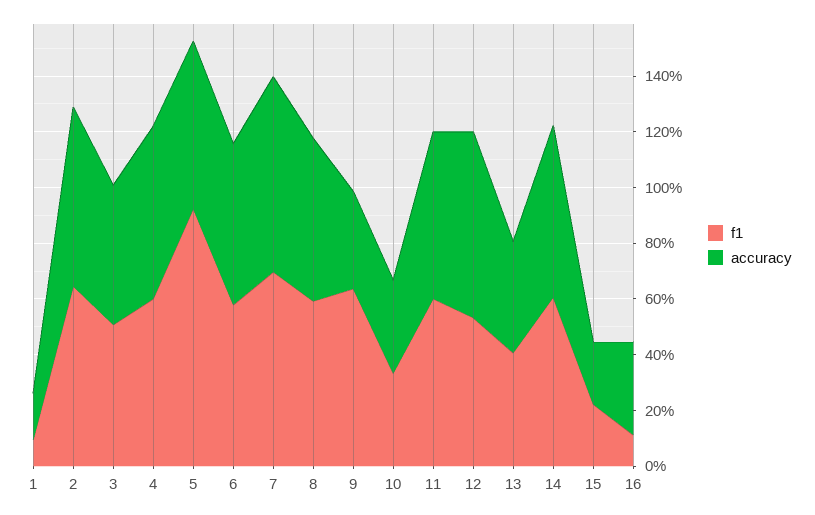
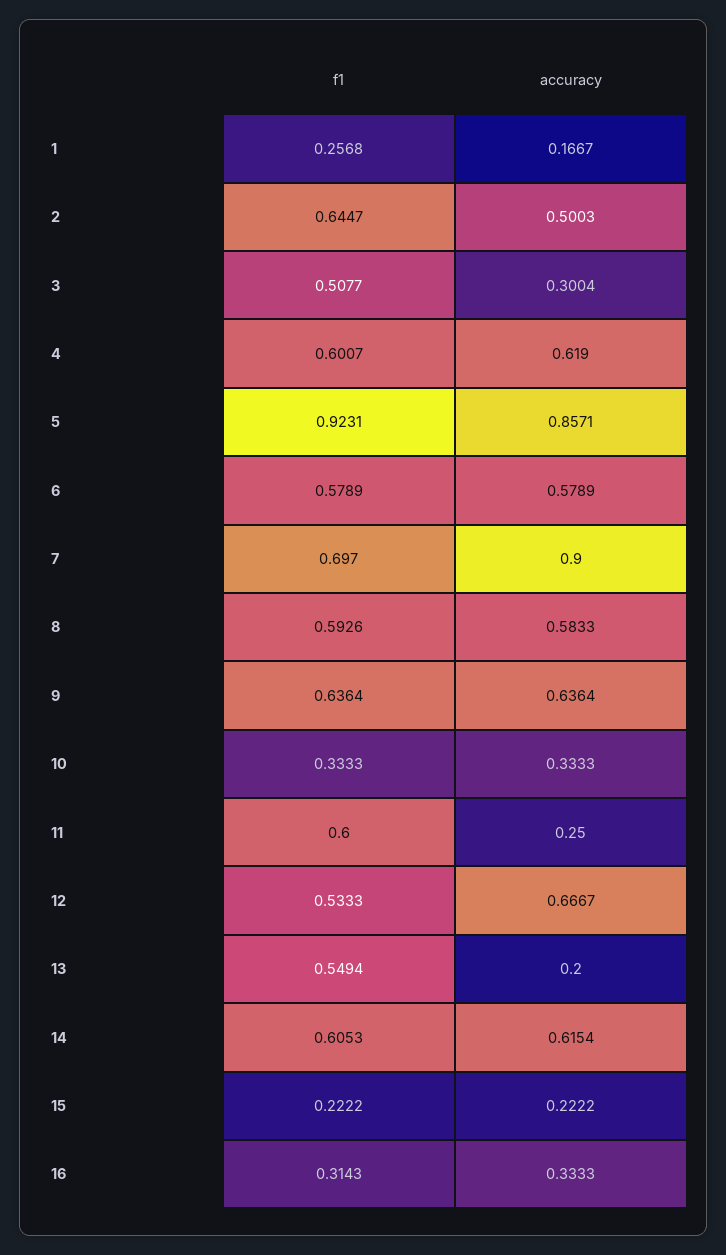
f1, 1: 0.1 -> 0.2568
accuracy, 2: 0.65 -> 0.5003
accuracy, 3: 0.5 -> 0.3004
accuracy, 5: 0.6 -> 0.8571
accuracy, 7: 0.7 -> 0.9
accuracy, 9: 0.35 -> 0.6364
accuracy, 11: 0.6 -> 0.25
f1, 13: 0.4 -> 0.5494
accuracy, 13: 0.4 -> 0.2
f1, 16: 0.1 -> 0.3143

